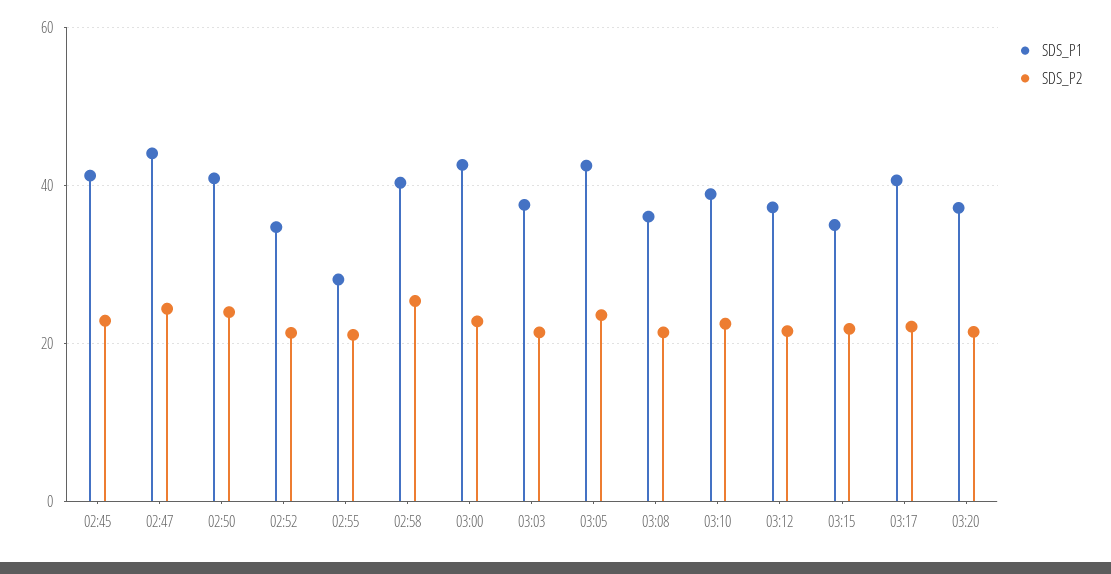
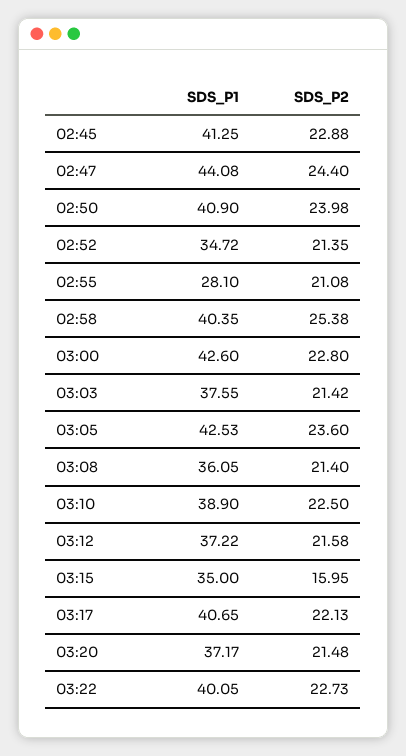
SDS_P2, 03:15: 22 -> 15.95
SDS_P1, 03:22: none -> 40.05
SDS_P2, 03:22: none -> 22.73

